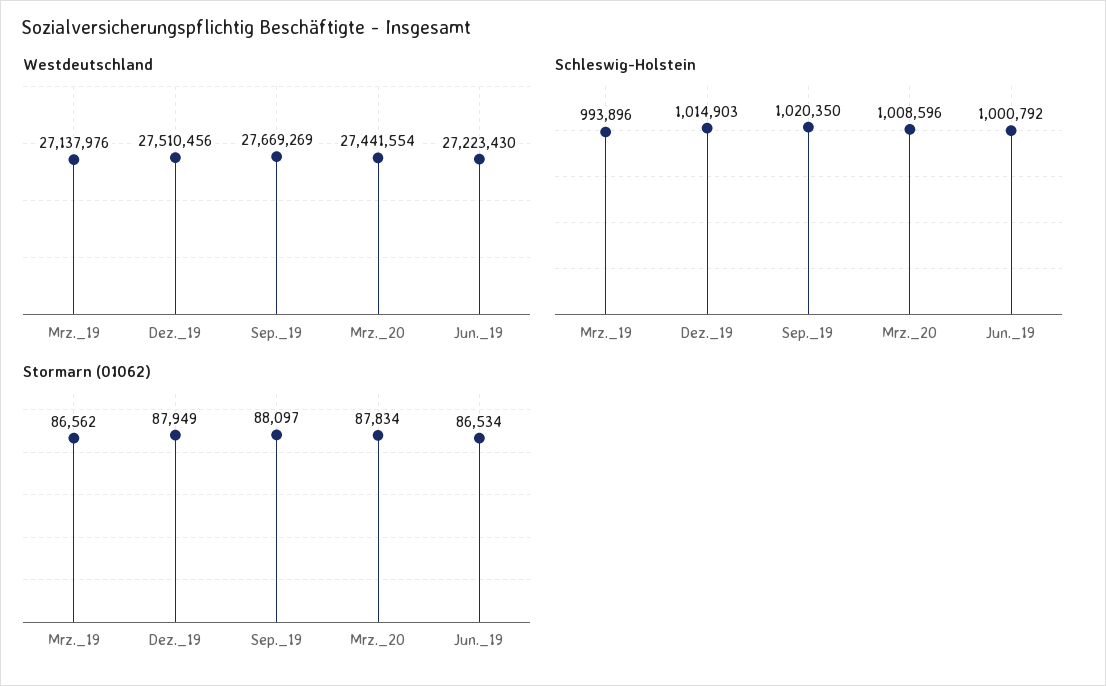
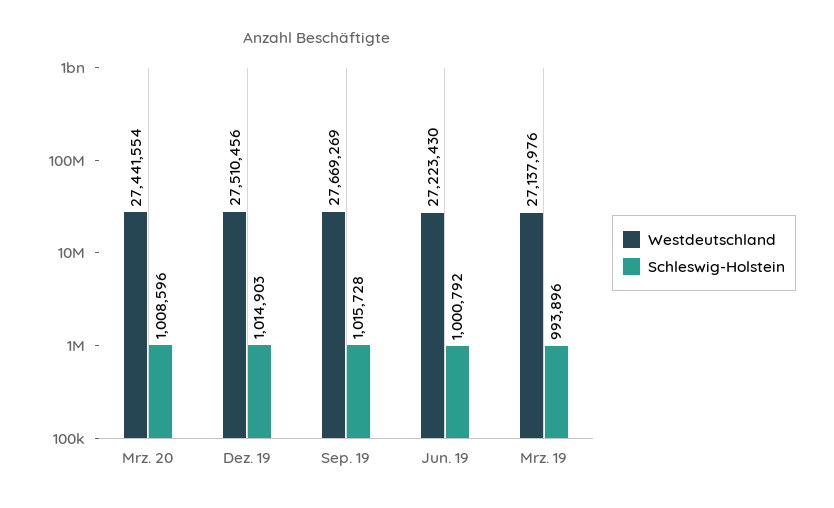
Schleswig-Holstein, Sep._19: 1020350 -> 1015728
Stormarn (01062), Mrz._19: 86562 -> none
Stormarn (01062), Dez._19: 87949 -> none
Stormarn (01062), Sep._19: 88097 -> none
Stormarn (01062), Mrz._20: 87834 -> none
Stormarn (01062), Jun._19: 86534 -> none

